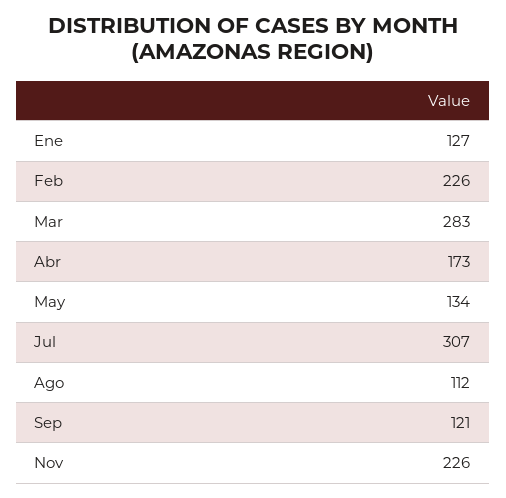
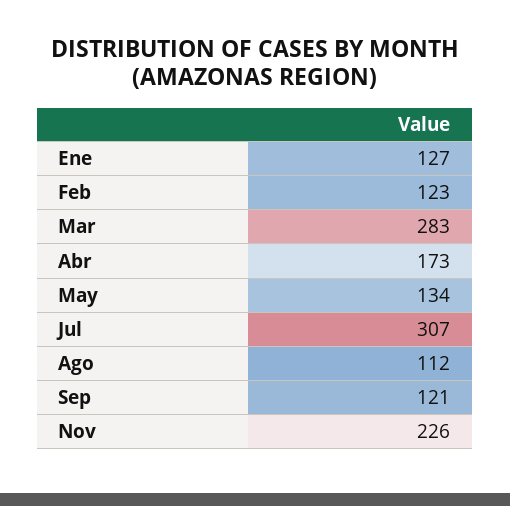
Feb: 226 -> 123

